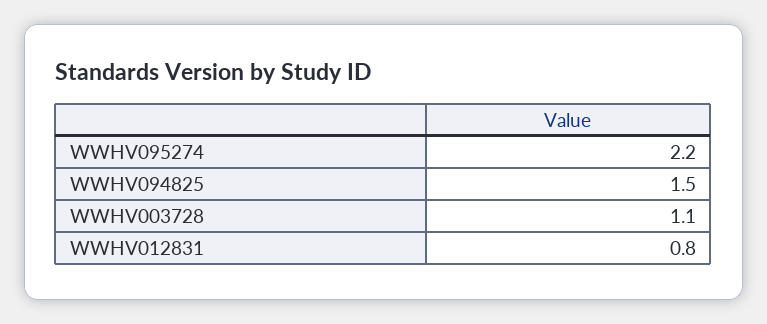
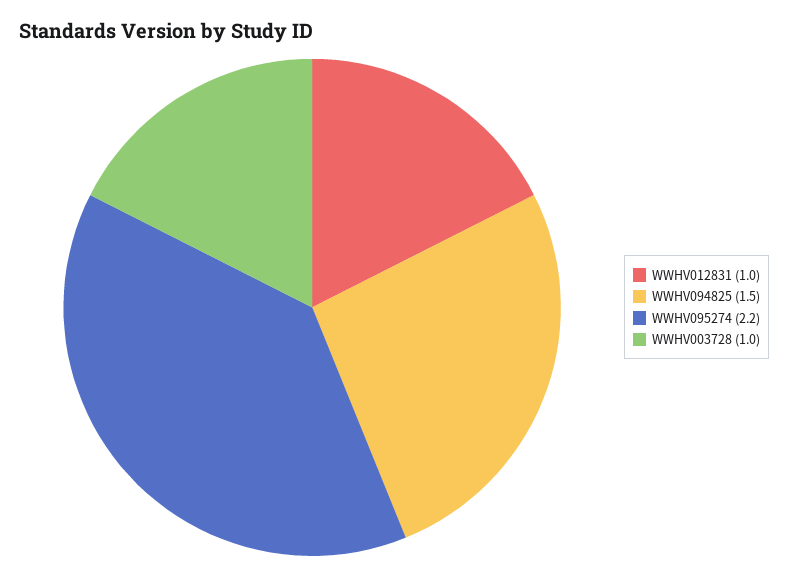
WWHV003728: 1.1 -> 1
WWHV012831: 0.8 -> 1

